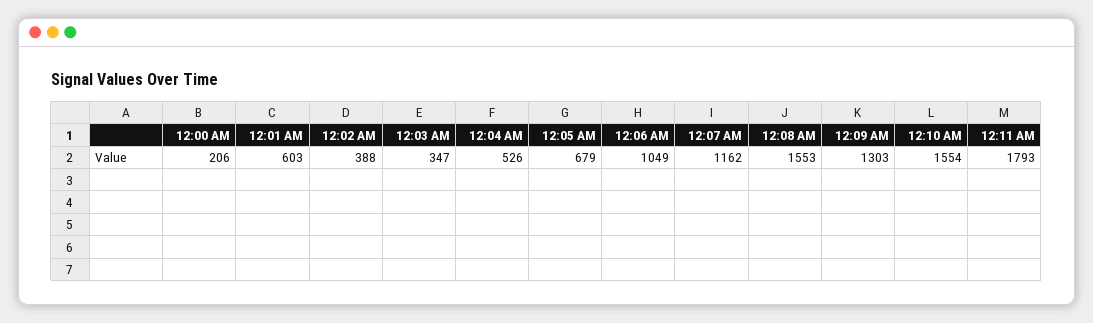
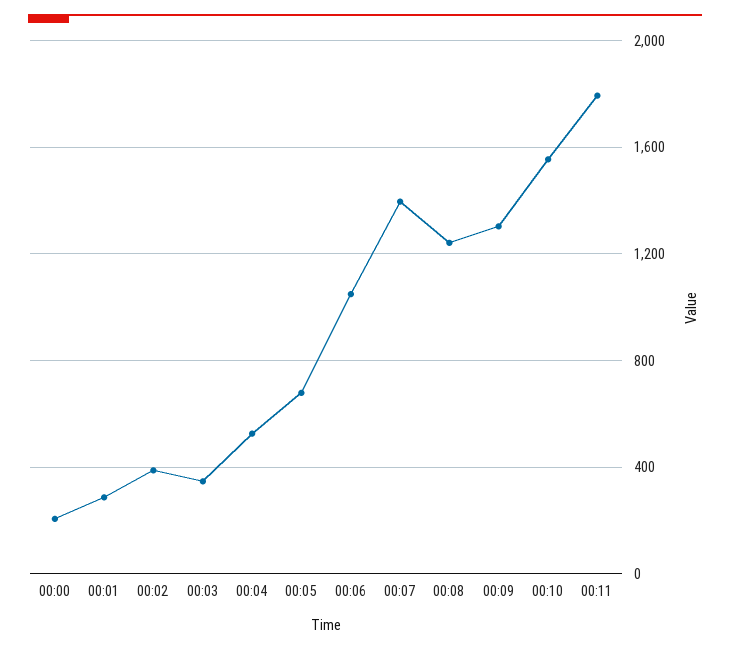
12:01 AM: 603 -> 300
12:07 AM: 1162 -> 1400
12:08 AM: 1553 -> 1250

